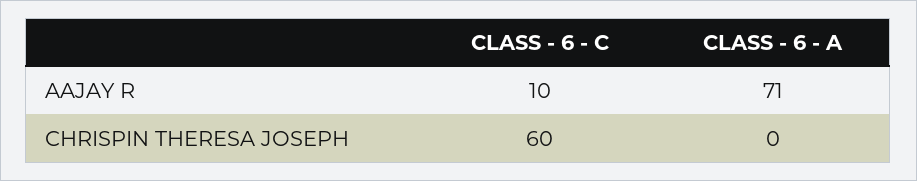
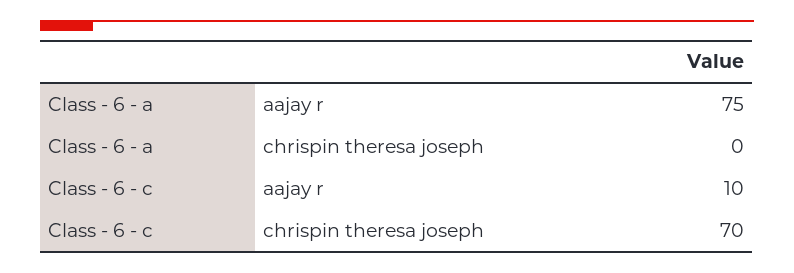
CLASS - 6 - A, AAJAY R: 71 -> 75
CLASS - 6 - C, CHRISPIN THERESA JOSEPH: 60 -> 70

